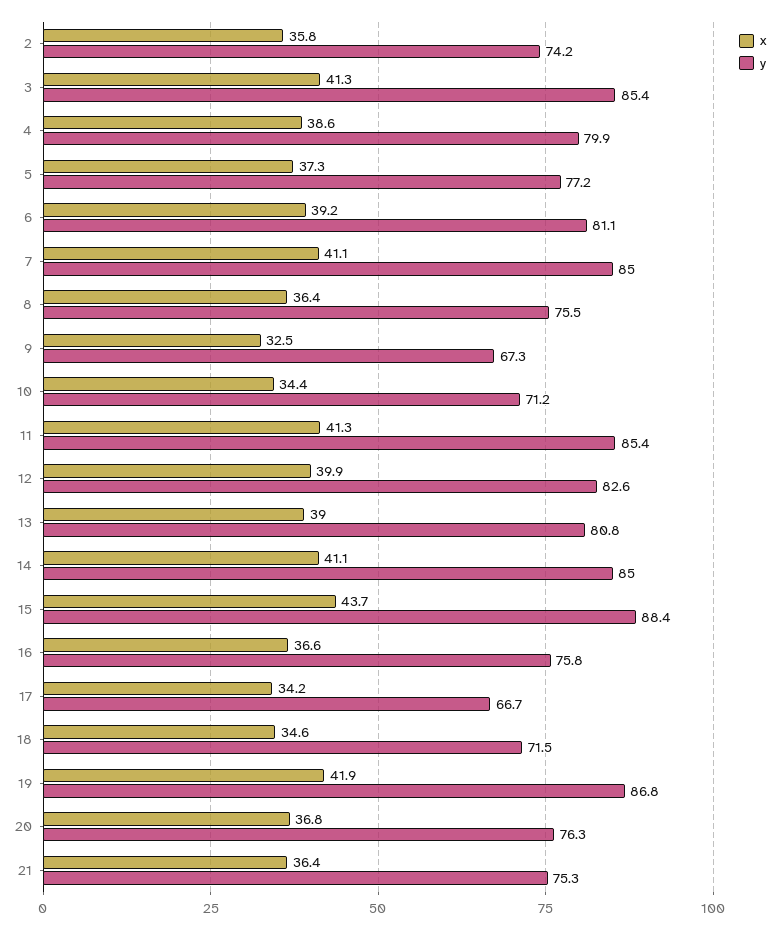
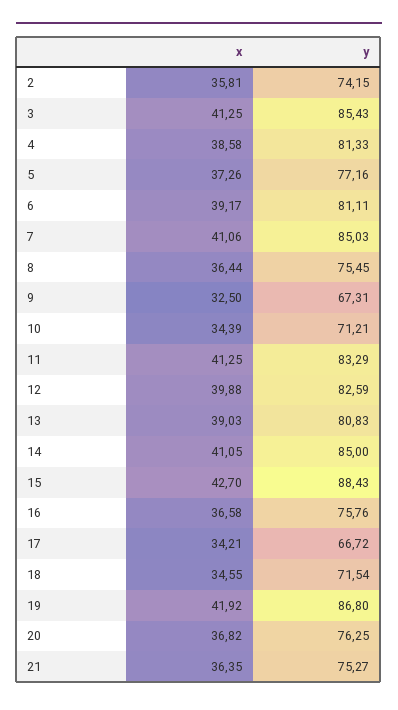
y, 4: 79.9 -> 81.33
y, 11: 85.4 -> 83.29
x, 15: 43.7 -> 42.7

